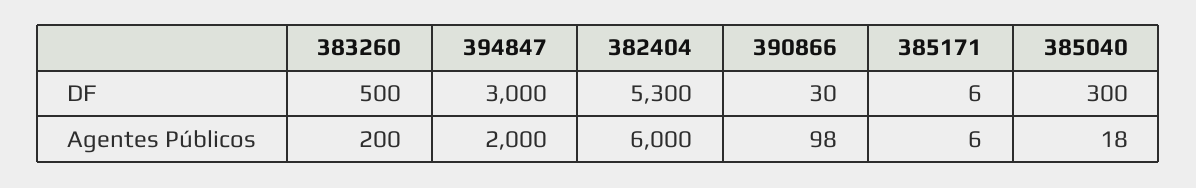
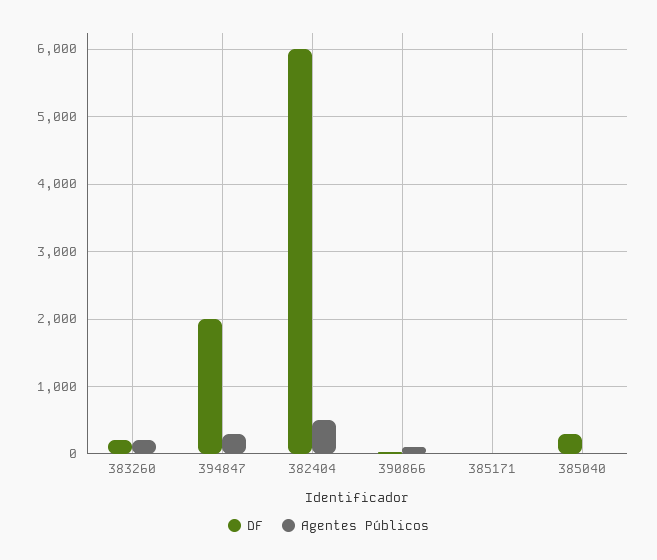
DF, 383260: 500 -> 200
DF, 394847: 3000 -> 2000
DF, 382404: 5300 -> 6000
Agentes Públicos, 394847: 2000 -> 300
Agentes Públicos, 382404: 6000 -> 500

